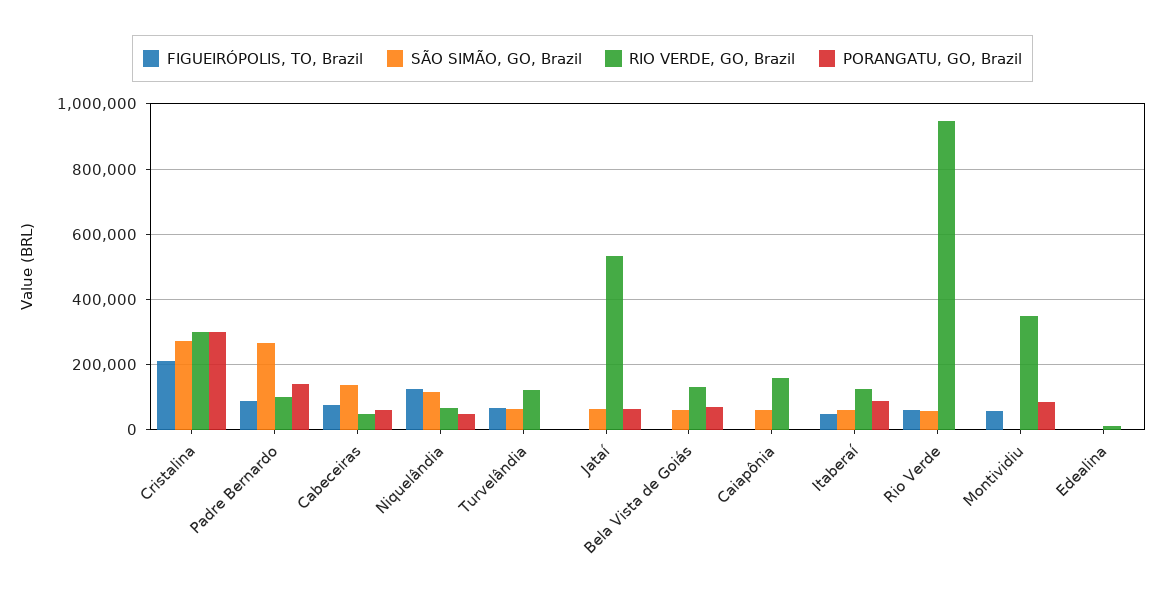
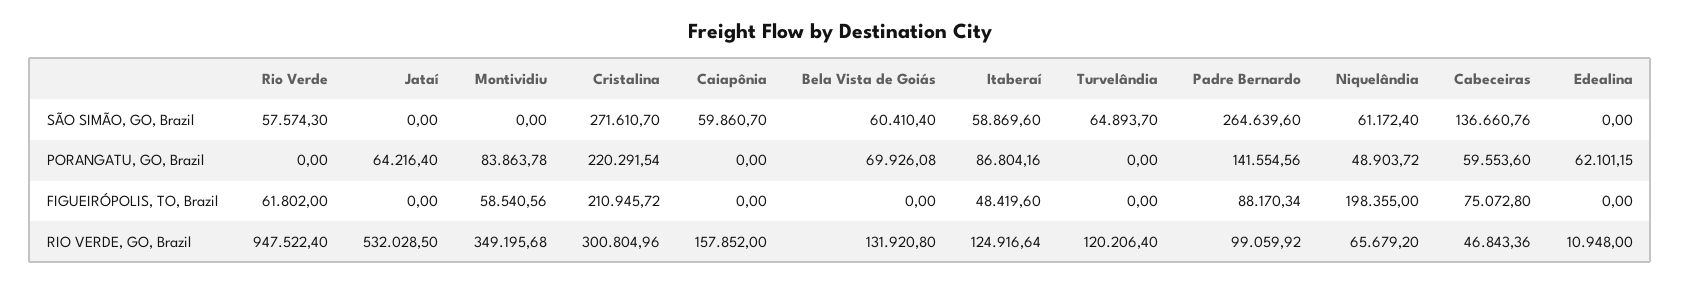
PORANGATU, GO, Brazil, Cristalina: 300000 -> 220291.54
FIGUEIRÓPOLIS, TO, Brazil, Niquelândia: 120000 -> 198355
SÃO SIMÃO, GO, Brazil, Niquelândia: 120000 -> 61172.4
FIGUEIRÓPOLIS, TO, Brazil, Turvelândia: 60000 -> 0
SÃO SIMÃO, GO, Brazil, Jataí: 60000 -> 0
PORANGATU, GO, Brazil, Edealina: 0 -> 62101.15

